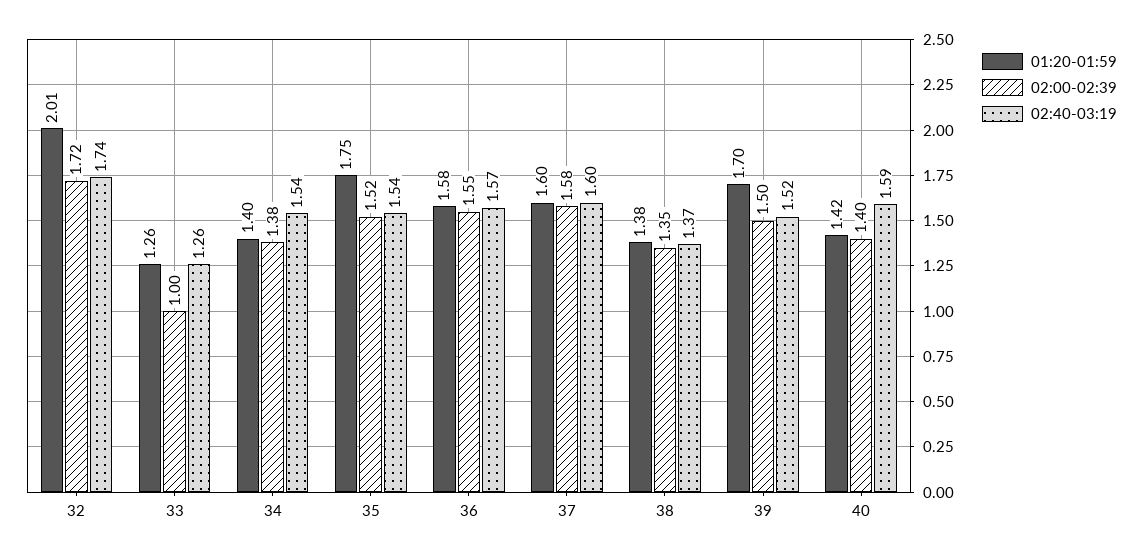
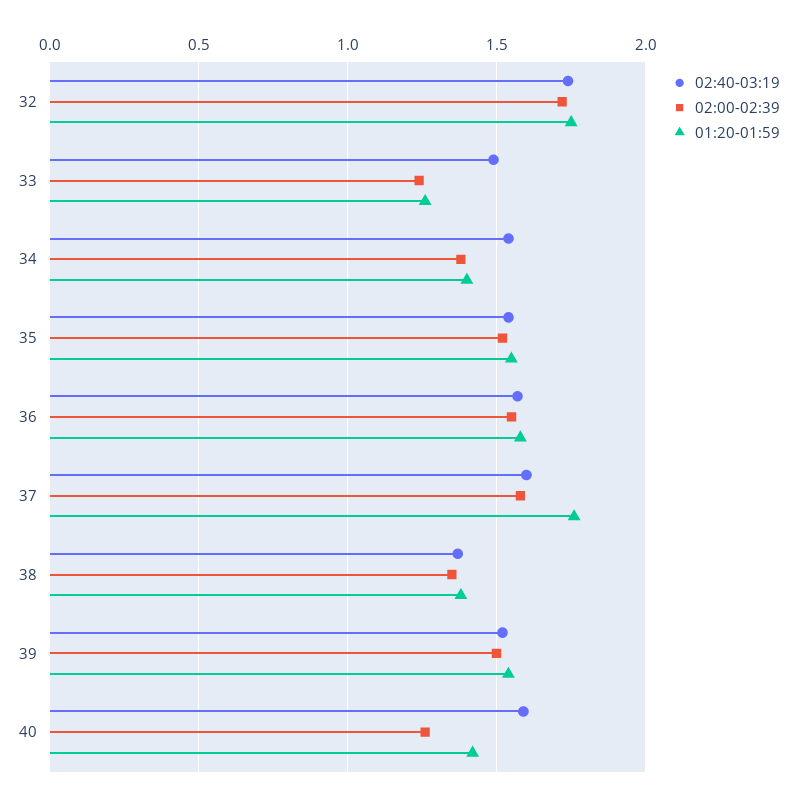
01:20-01:59, 32: 2.01 -> 1.75
02:00-02:39, 33: 1 -> 1.25
02:40-03:19, 33: 1.26 -> 1.5
01:20-01:59, 35: 1.75 -> 1.55
01:20-01:59, 37: 1.6 -> 1.75
01:20-01:59, 39: 1.7 -> 1.55
02:00-02:39, 40: 1.4 -> 1.25

